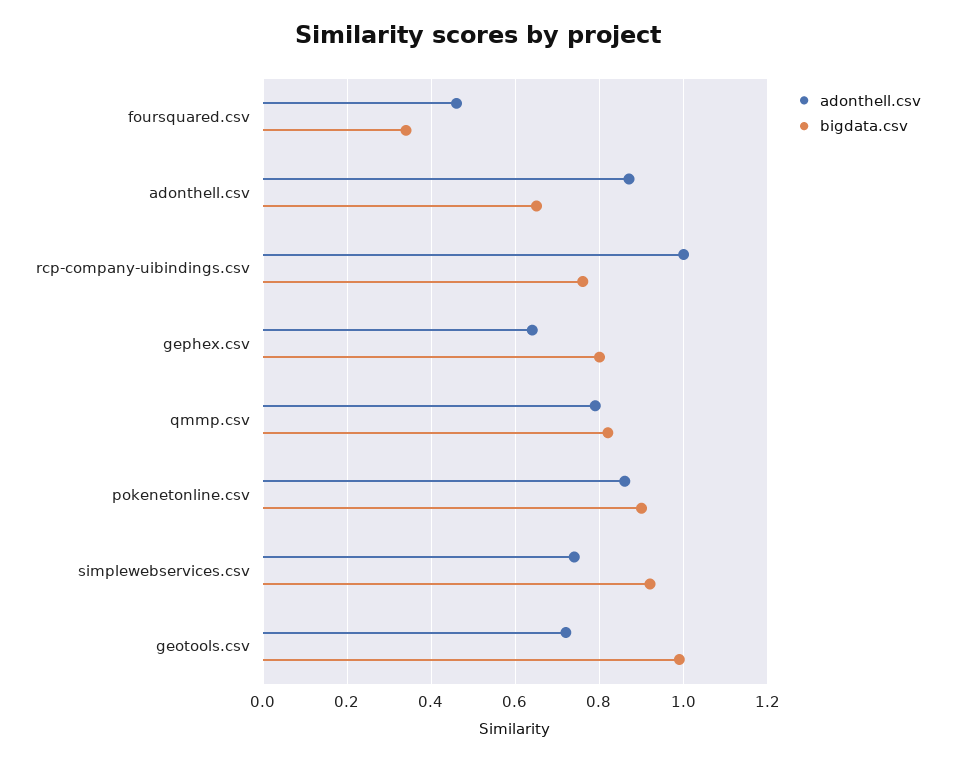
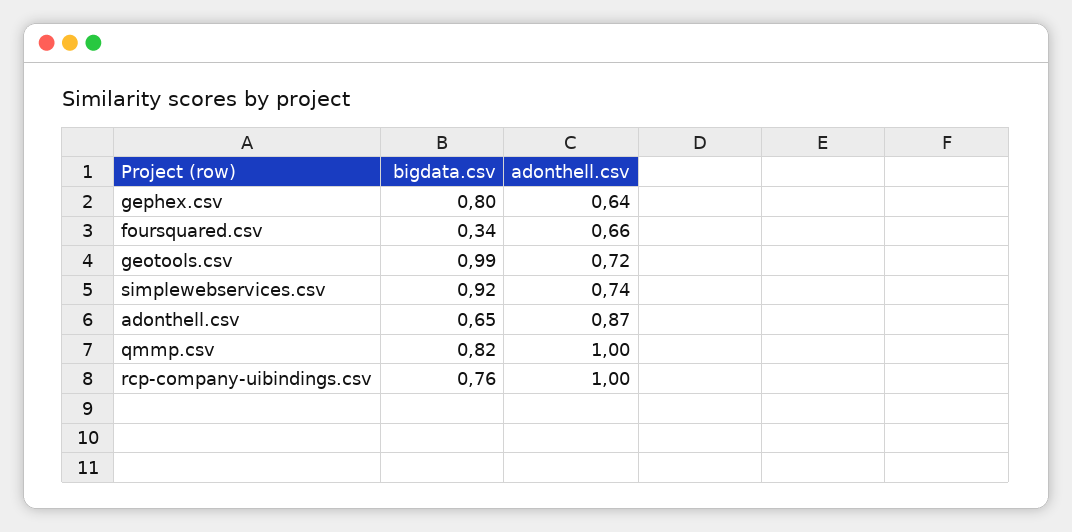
adonthell.csv, foursquared.csv: 0.45 -> 0.66
adonthell.csv, qmmp.csv: 0.8 -> 1
adonthell.csv, pokenetonline.csv: 0.85 -> none
bigdata.csv, pokenetonline.csv: 0.9 -> none

